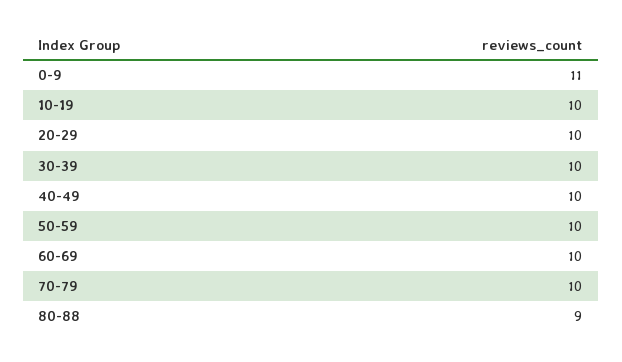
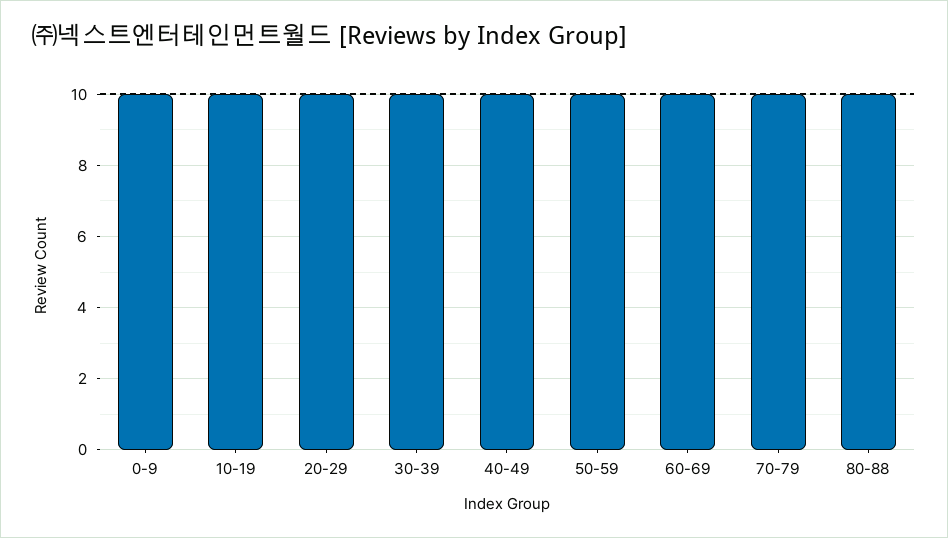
0-9: 11 -> 10
80-88: 9 -> 10

